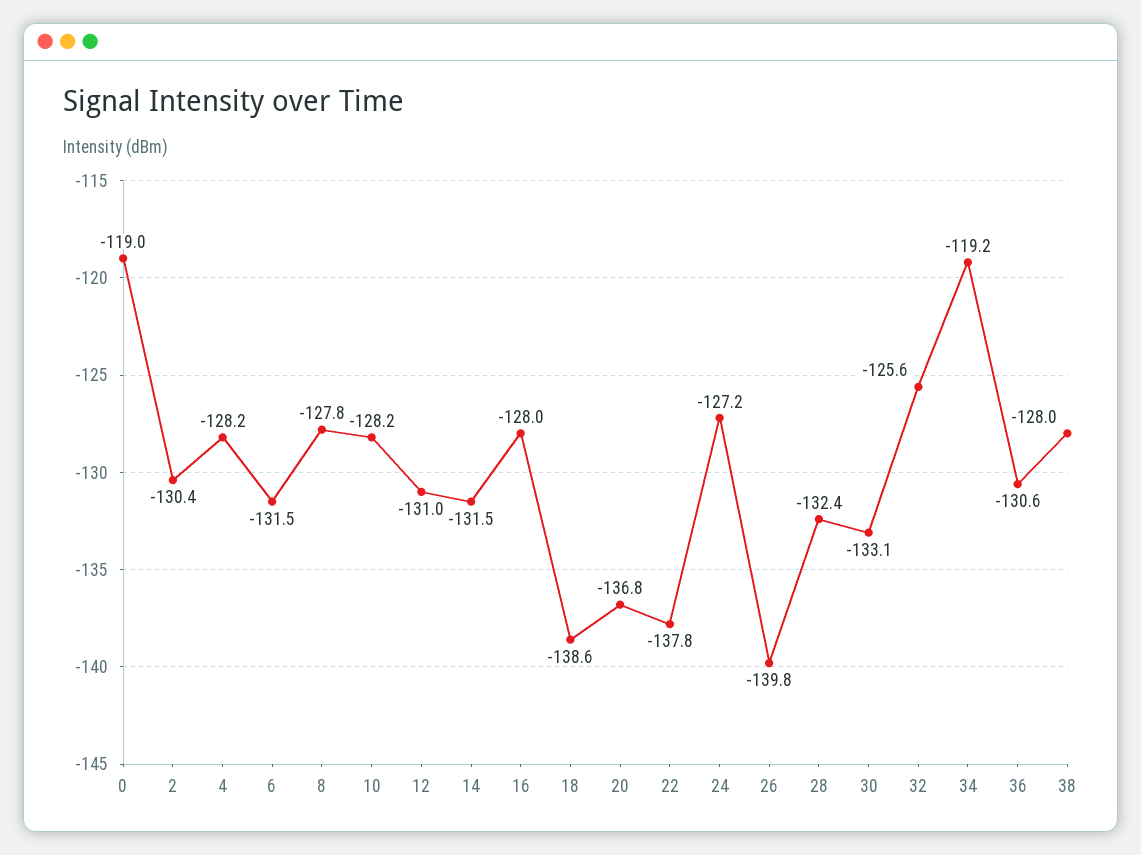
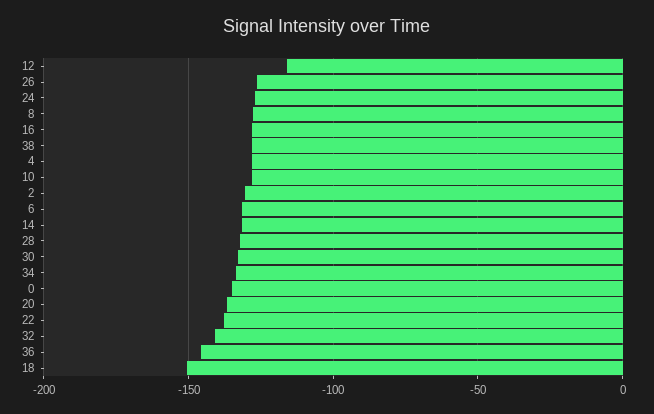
0: -119 -> -135
12: -131 -> -115
18: -138.6 -> -150
26: -139.8 -> -125
32: -125.6 -> -140
34: -119.2 -> -135
36: -130.6 -> -145

